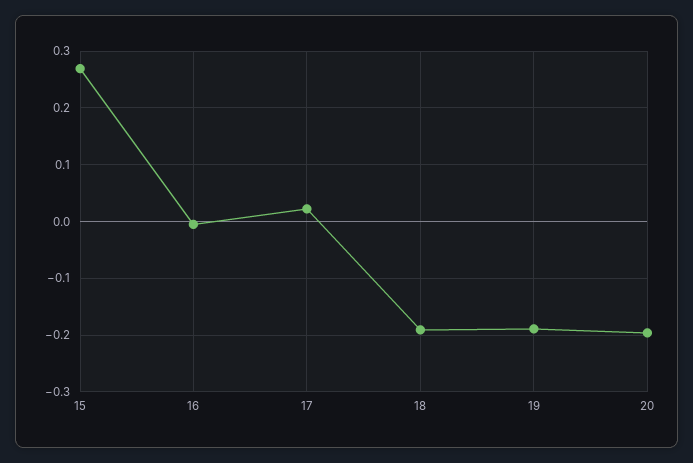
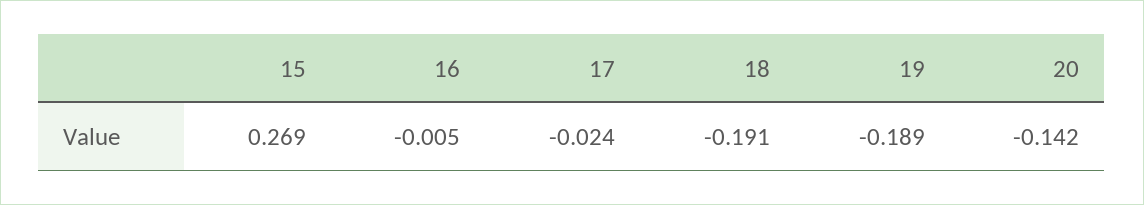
17: 0.02 -> -0.024
20: -0.2 -> -0.142

